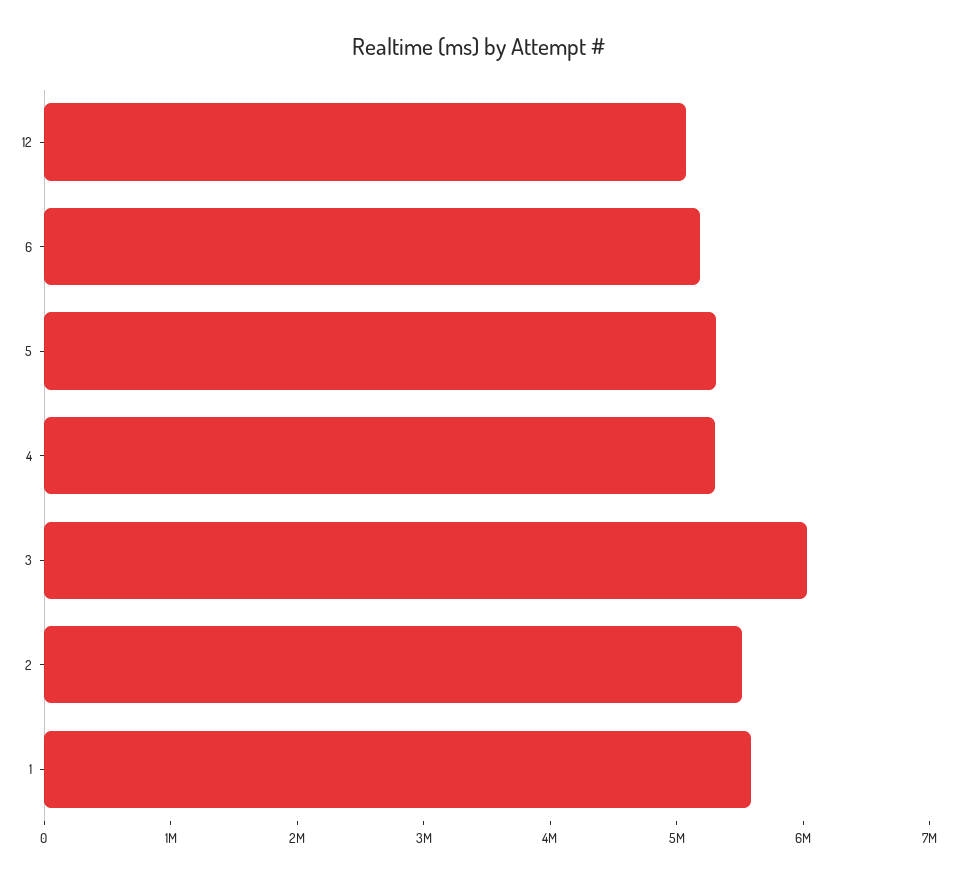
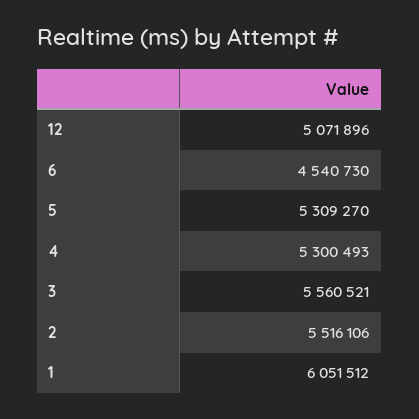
6: 5200000 -> 4540730
3: 6000000 -> 5560521
1: 5600000 -> 6051512

